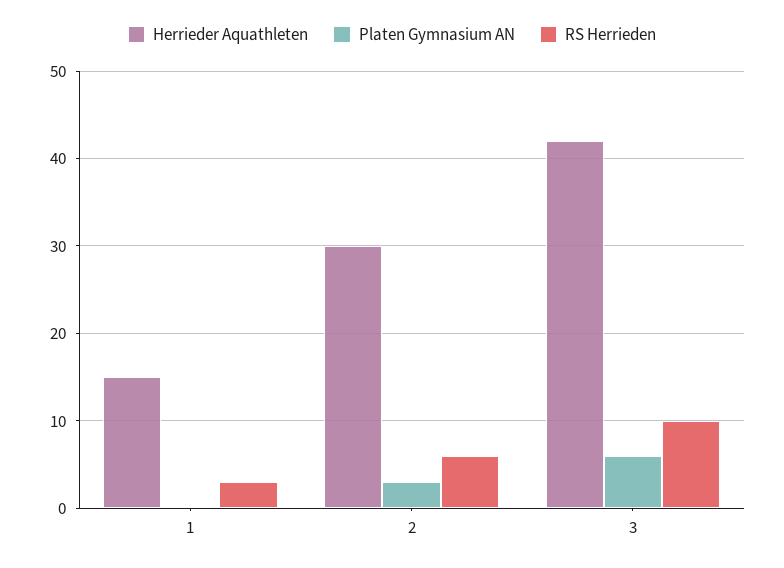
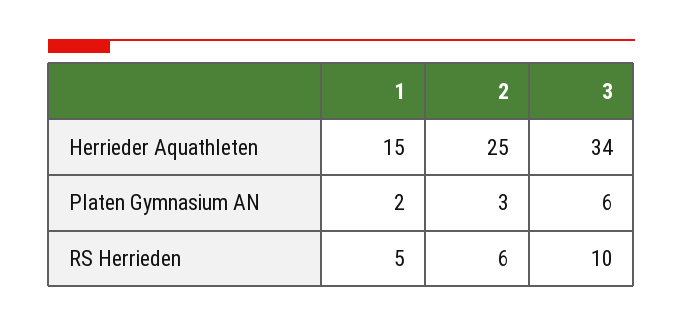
Platen Gymnasium AN, 1: 0 -> 2
RS Herrieden, 1: 3 -> 5
Herrieder Aquathleten, 2: 30 -> 25
Herrieder Aquathleten, 3: 42 -> 34

